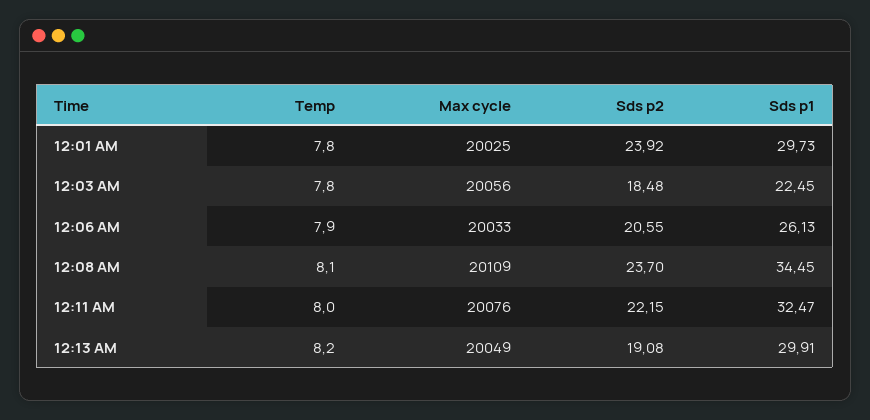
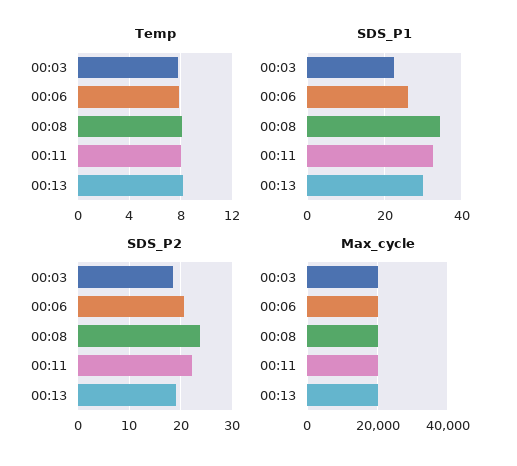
Temp, 12:01 AM: 7.8 -> none
Max cycle, 12:01 AM: 20025 -> none
Sds p2, 12:01 AM: 23.92 -> none
Sds p1, 12:01 AM: 29.73 -> none

